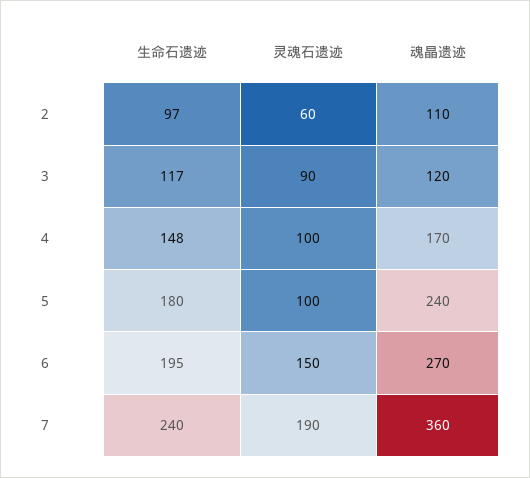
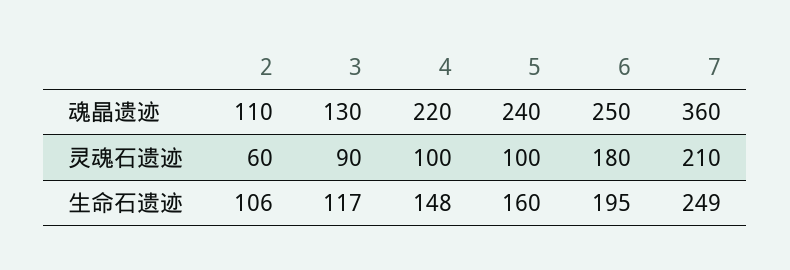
生命石遗迹, 2: 97 -> 106
魂晶遗迹, 3: 120 -> 130
魂晶遗迹, 4: 170 -> 220
生命石遗迹, 5: 180 -> 160
灵魂石遗迹, 6: 150 -> 180
魂晶遗迹, 6: 270 -> 250
生命石遗迹, 7: 240 -> 249
灵魂石遗迹, 7: 190 -> 210

